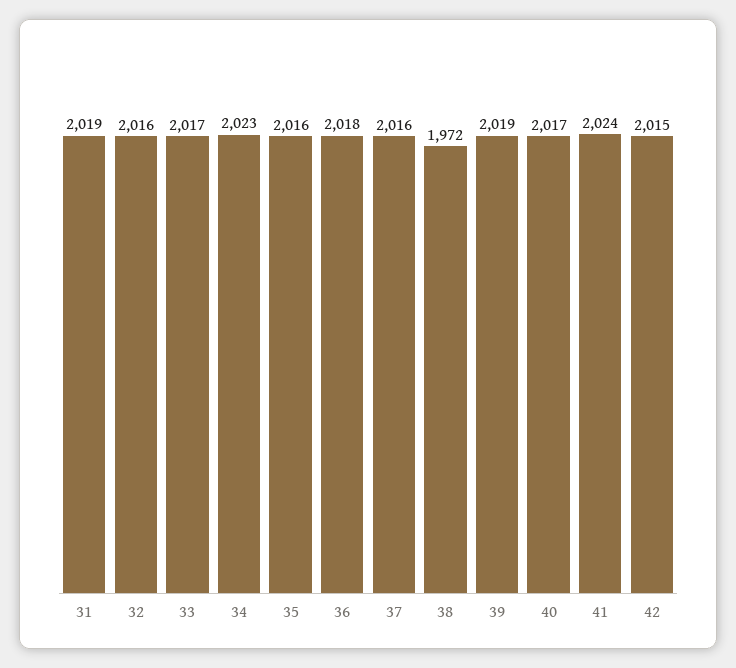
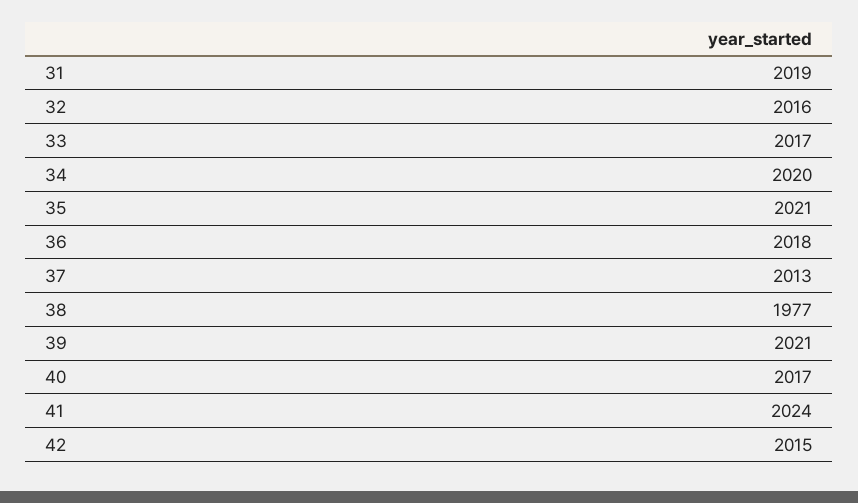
34: 2023 -> 2020
35: 2016 -> 2021
37: 2016 -> 2013
38: 1972 -> 1977
39: 2019 -> 2021

